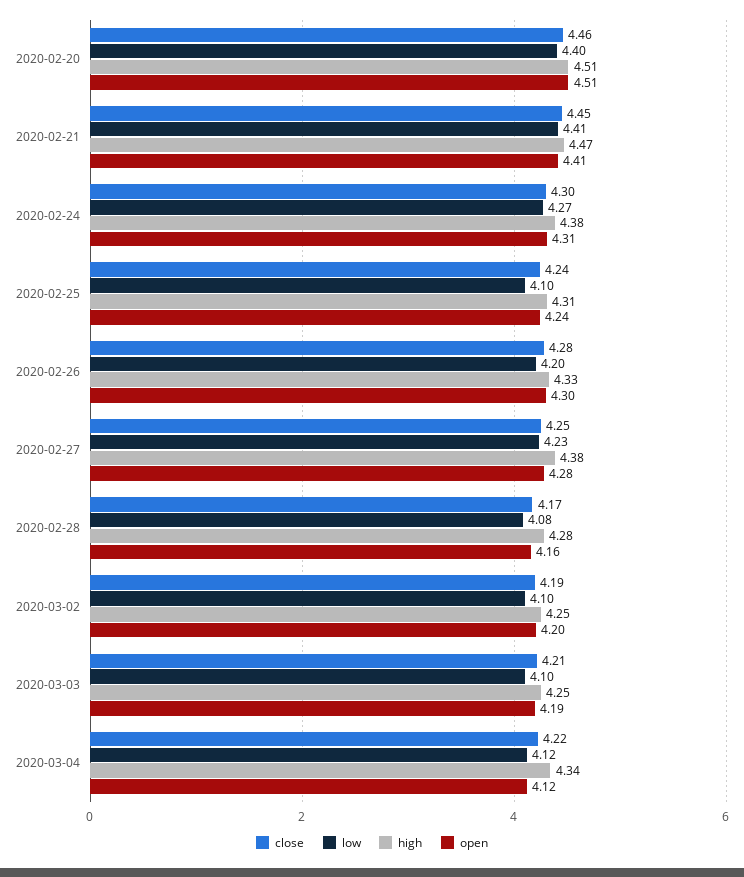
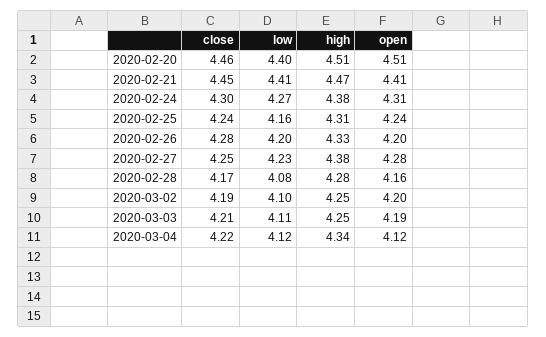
low, 2020-02-25: 4.1 -> 4.16
open, 2020-02-26: 4.3 -> 4.2
low, 2020-03-03: 4.1 -> 4.11

